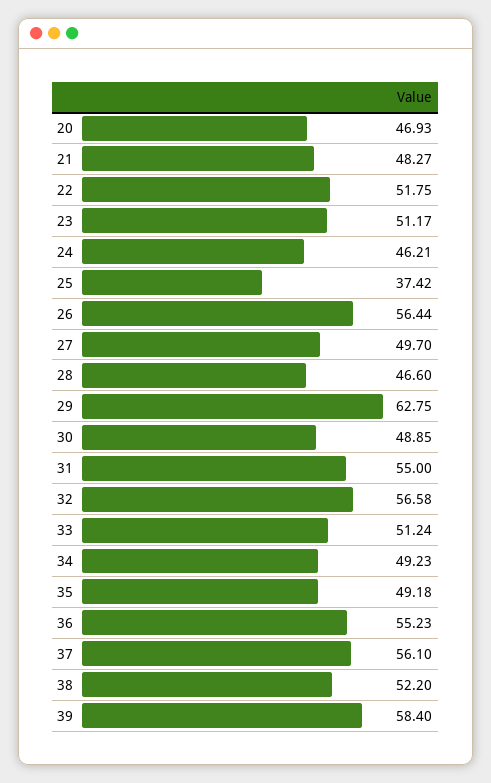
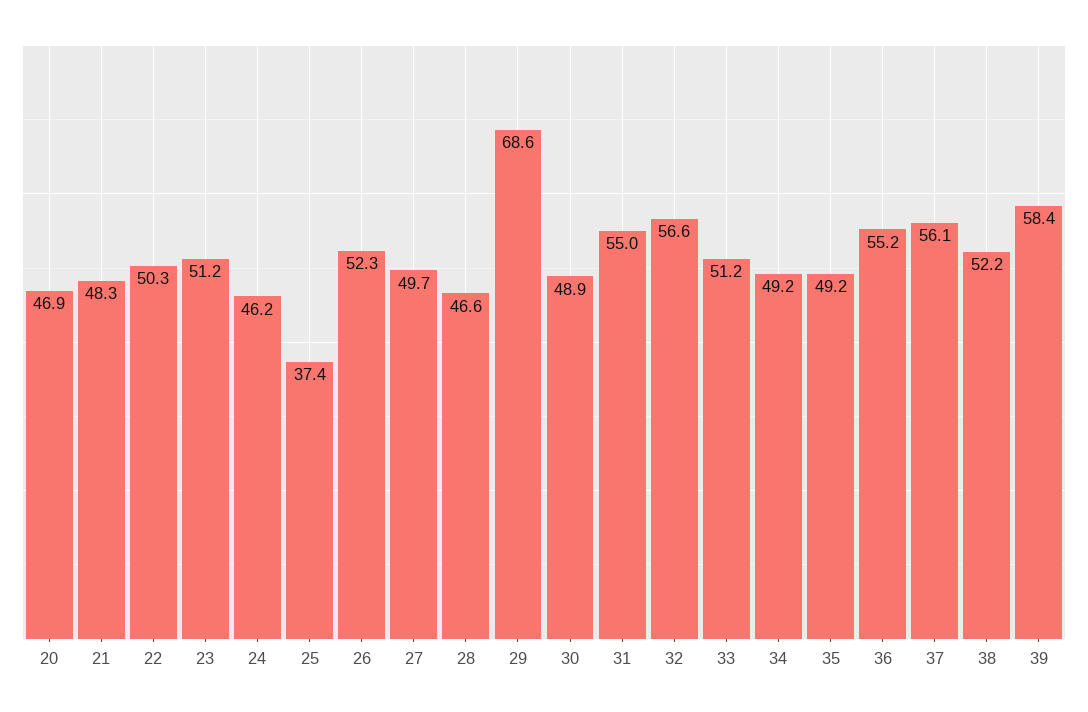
22: 51.75 -> 50.3
26: 56.44 -> 52.3
29: 62.75 -> 68.6

